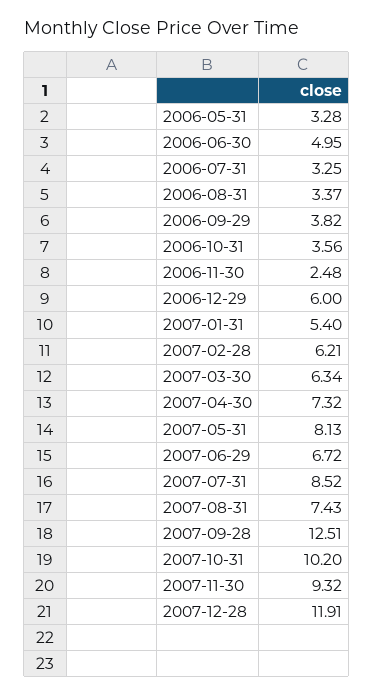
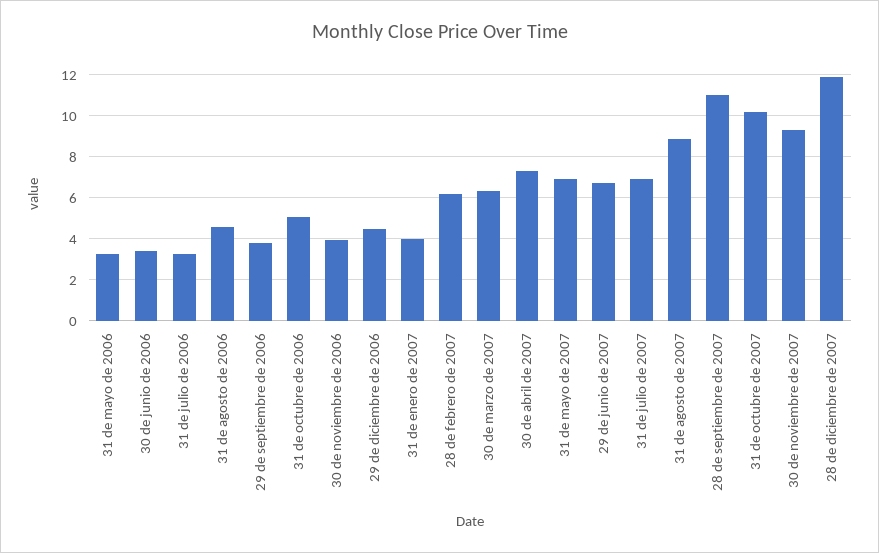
2006-06-30: 4.95 -> 3.5
2006-08-31: 3.37 -> 4.5
2006-10-31: 3.56 -> 5
2006-11-30: 2.48 -> 4
2006-12-29: 6 -> 4.5
2007-01-31: 5.4 -> 4
2007-05-31: 8.13 -> 7
2007-07-31: 8.52 -> 7
2007-08-31: 7.43 -> 9
2007-09-28: 12.51 -> 11

